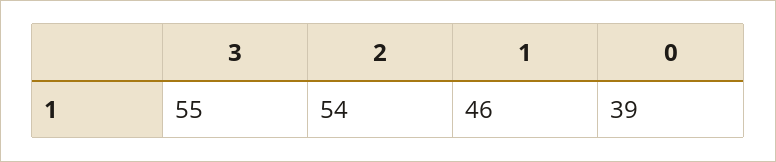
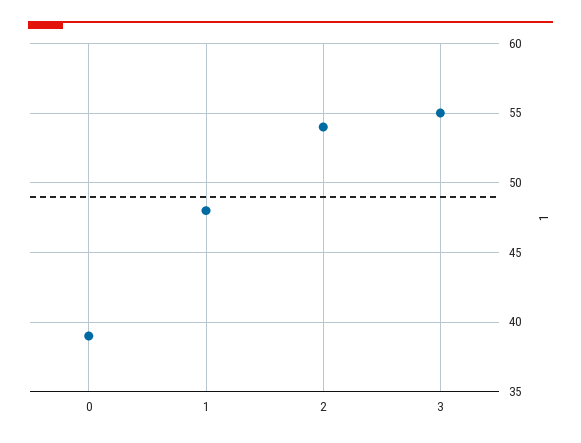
1: 46 -> 48

